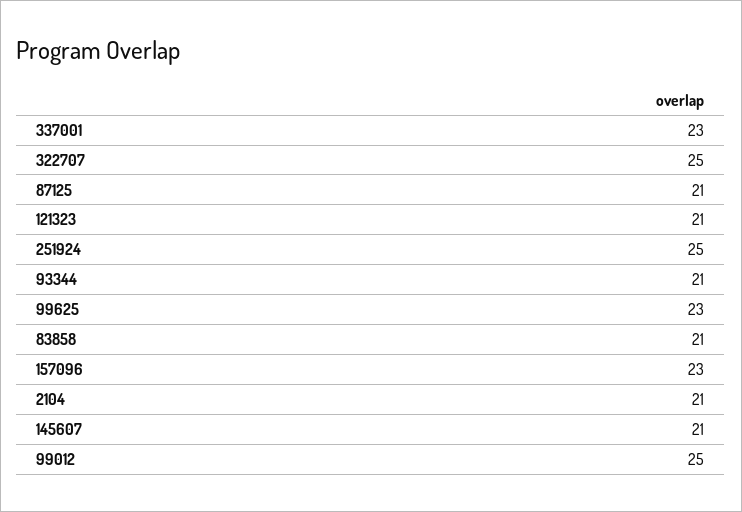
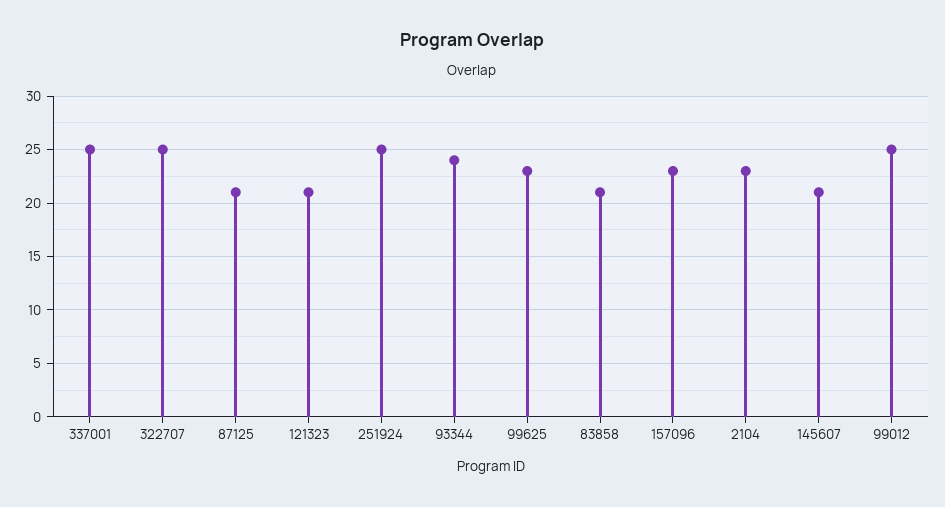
337001: 23 -> 25
93344: 21 -> 24
2104: 21 -> 23

